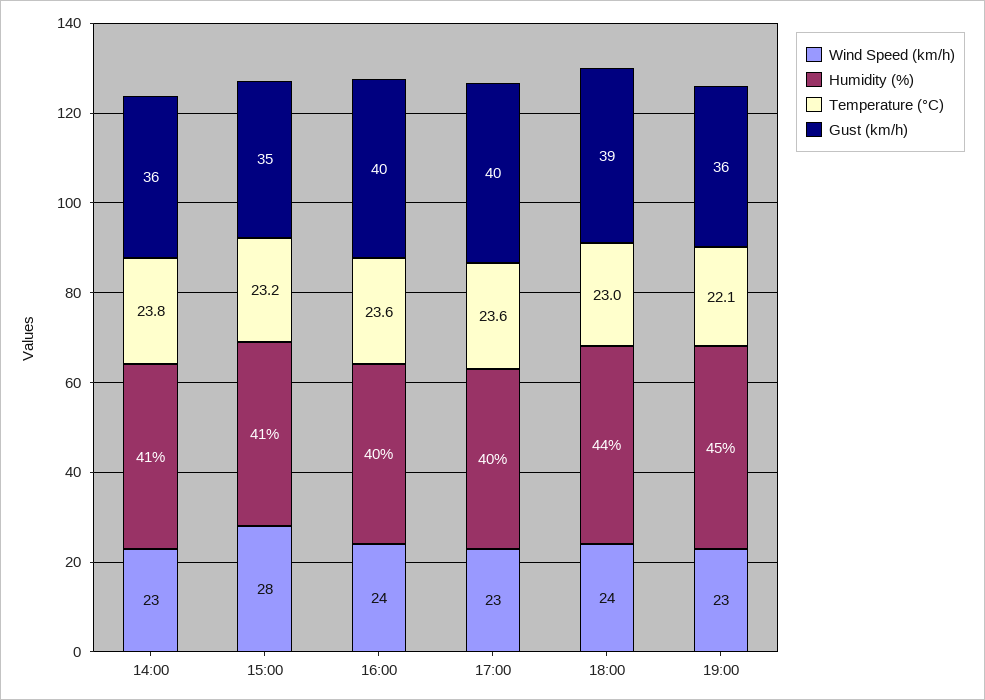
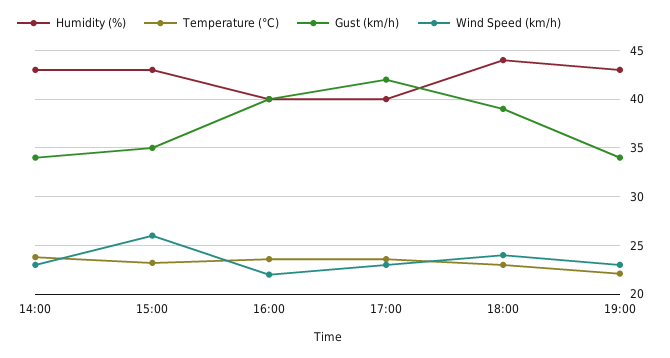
Humidity (%), 14:00: 41 -> 43
Gust (km/h), 14:00: 36 -> 34
Wind Speed (km/h), 15:00: 28 -> 26
Humidity (%), 15:00: 41 -> 43
Wind Speed (km/h), 16:00: 24 -> 22
Gust (km/h), 17:00: 40 -> 42
Humidity (%), 19:00: 45 -> 43
Gust (km/h), 19:00: 36 -> 34

